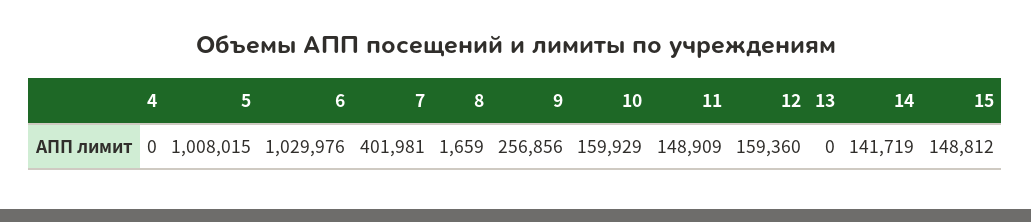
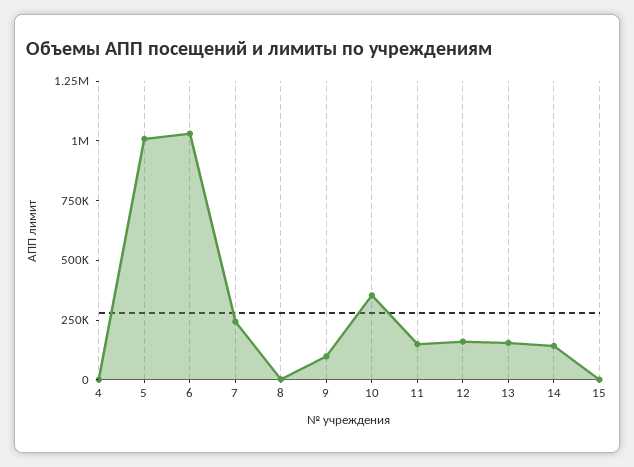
7: 401981 -> 250000
9: 256856 -> 100000
10: 159929 -> 350000
13: 0 -> 150000
15: 148812 -> 0

